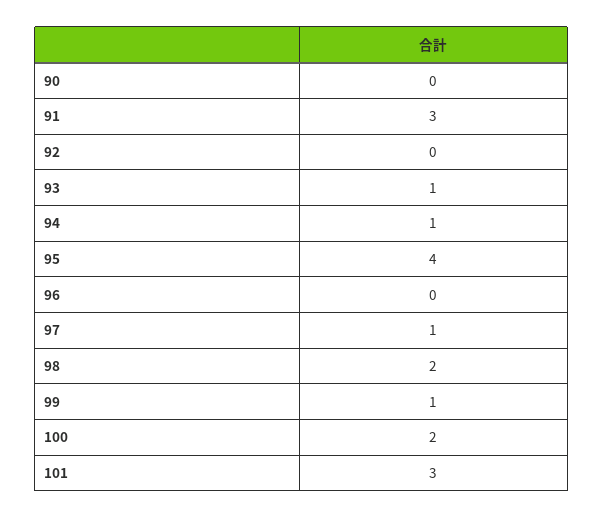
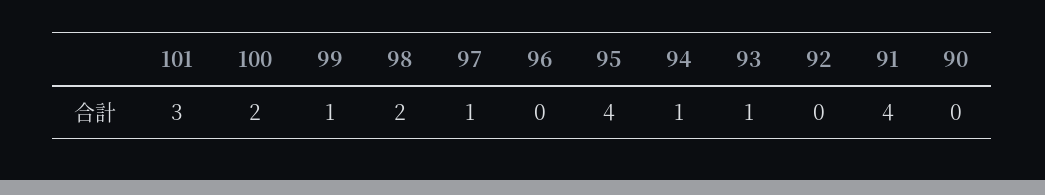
91: 3 -> 4

